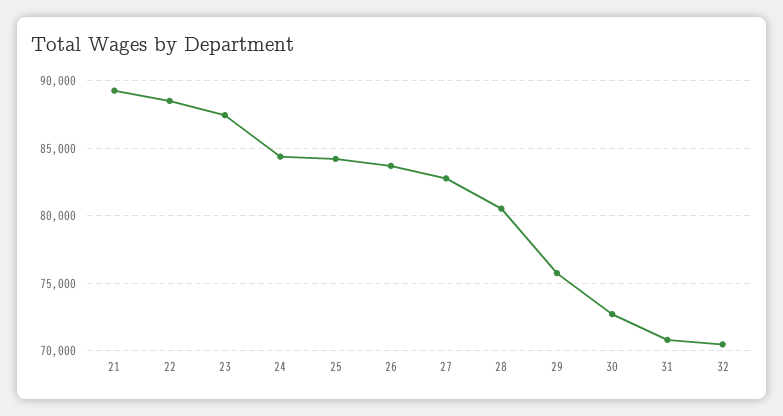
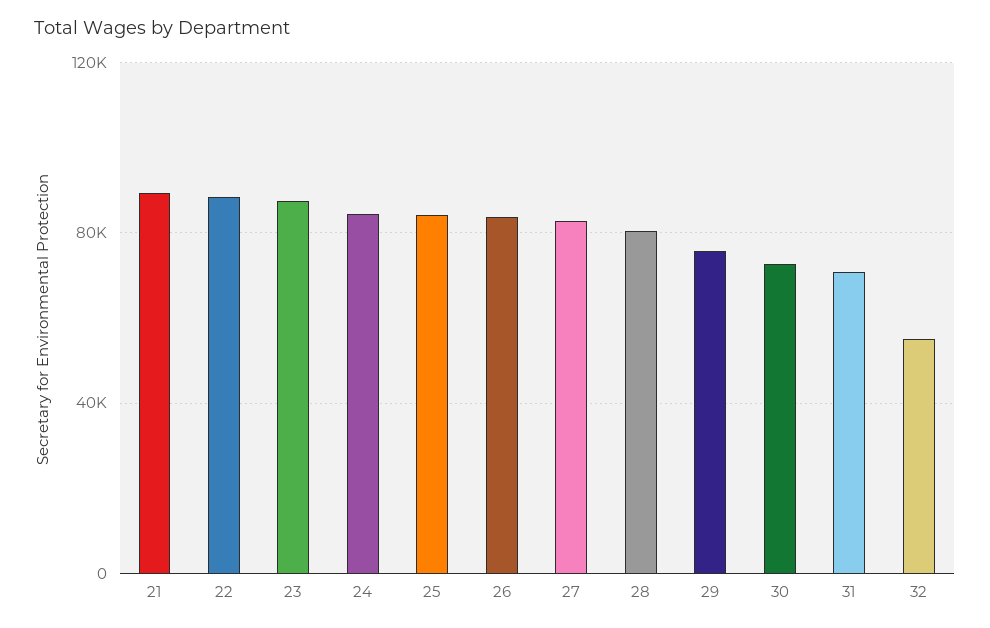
32: 70500 -> 55000

